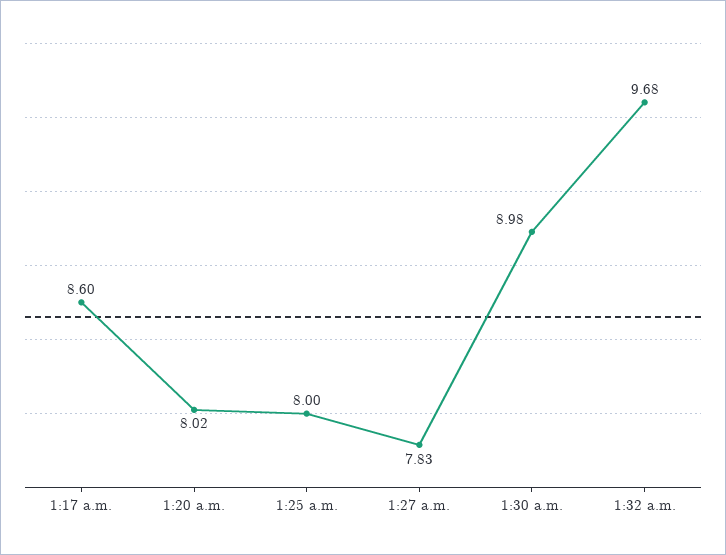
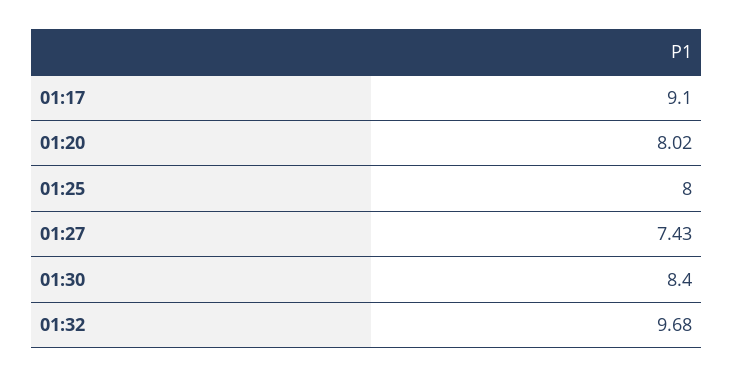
1:17 a.m.: 8.6 -> 9.1
1:27 a.m.: 7.83 -> 7.43
1:30 a.m.: 8.98 -> 8.4

